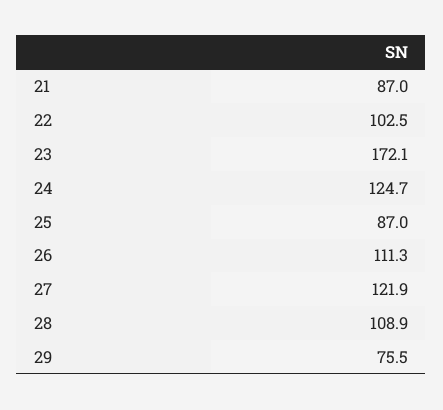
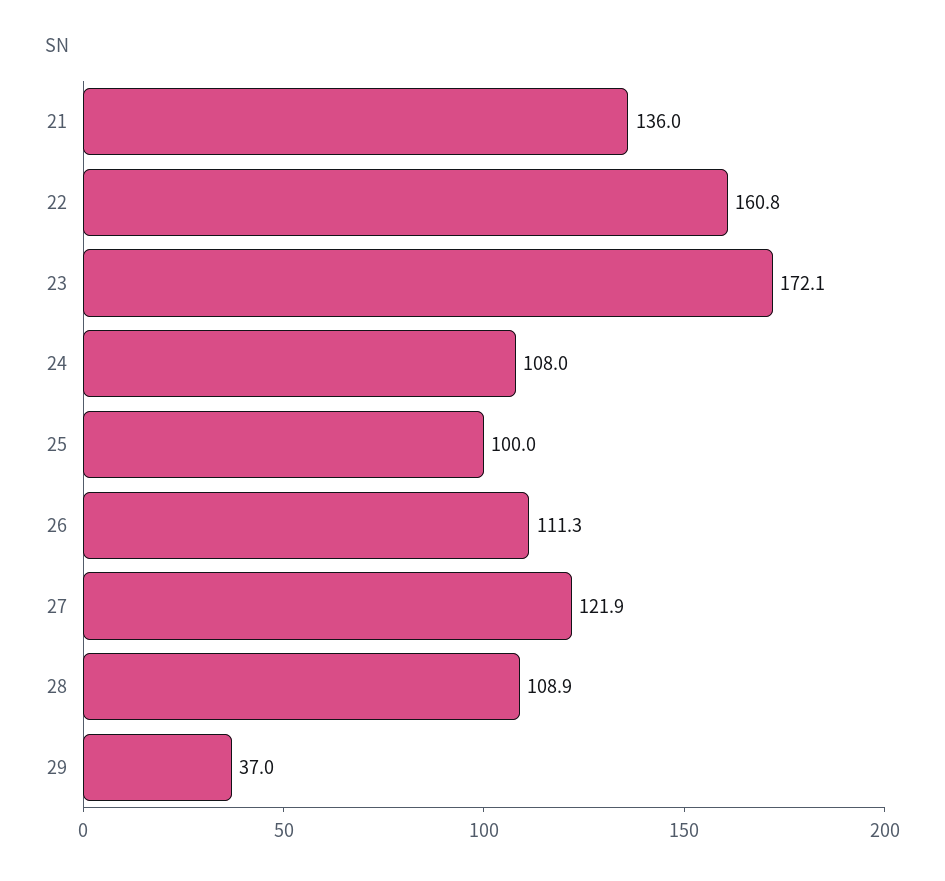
21: 87 -> 136
22: 102.5 -> 160.8
24: 124.7 -> 108
25: 87 -> 100
29: 75.5 -> 37

